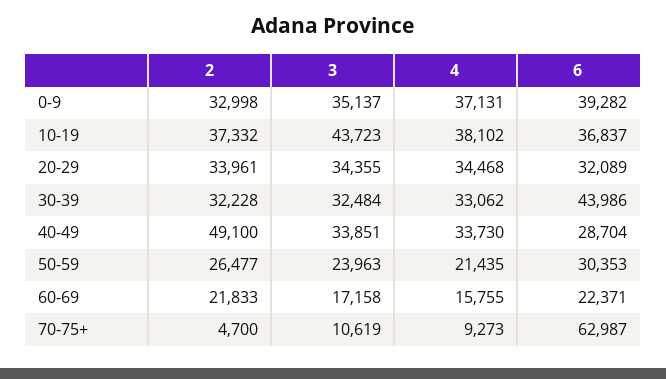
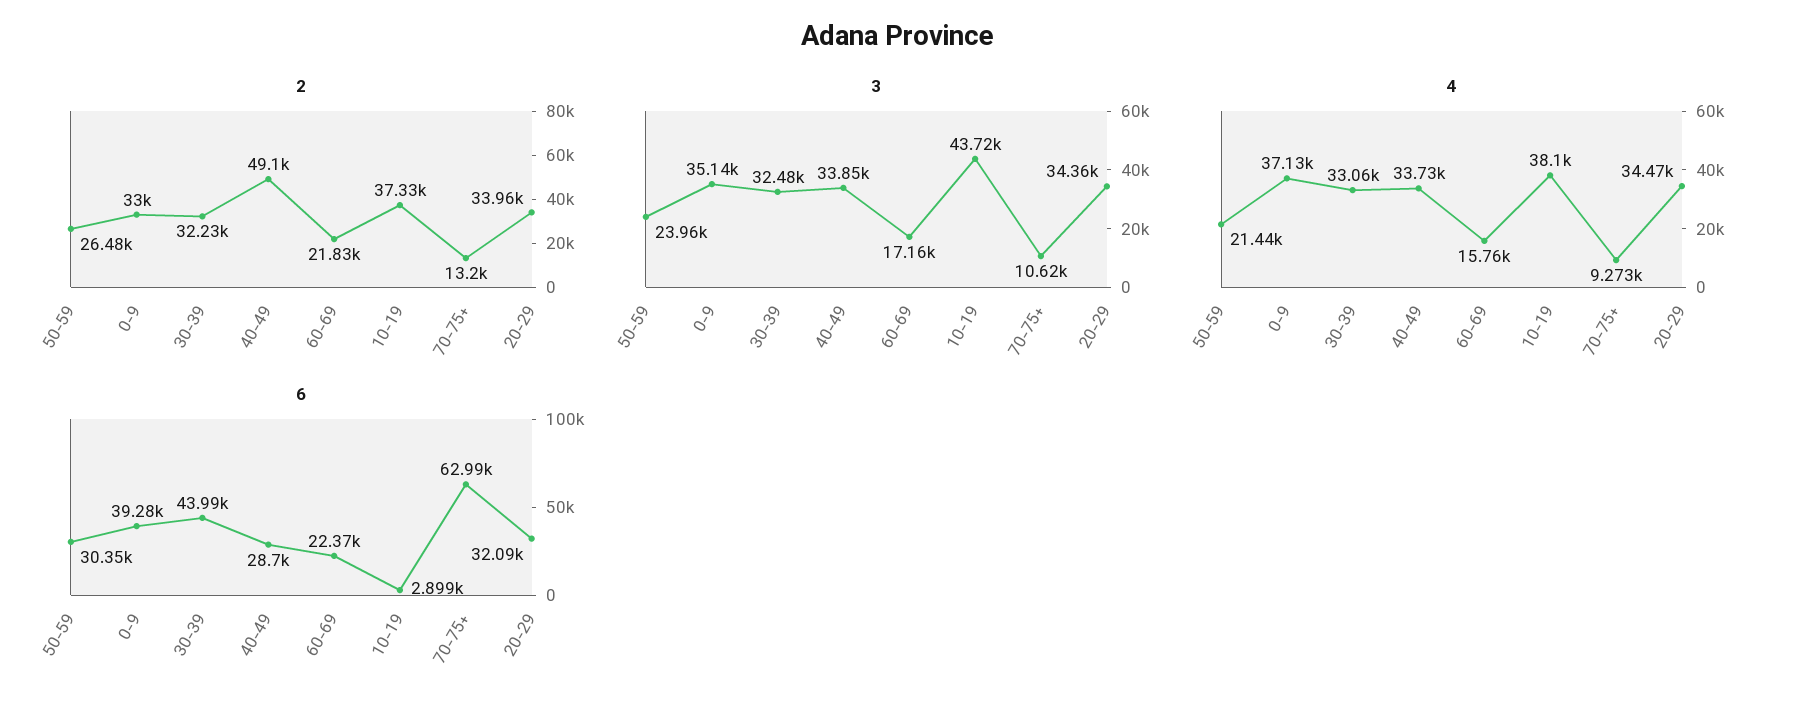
6, 10-19: 36837 -> 2899
2, 70-75+: 4700 -> 13200

